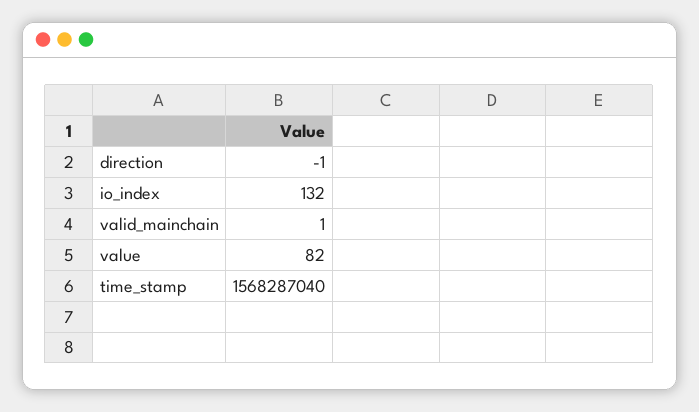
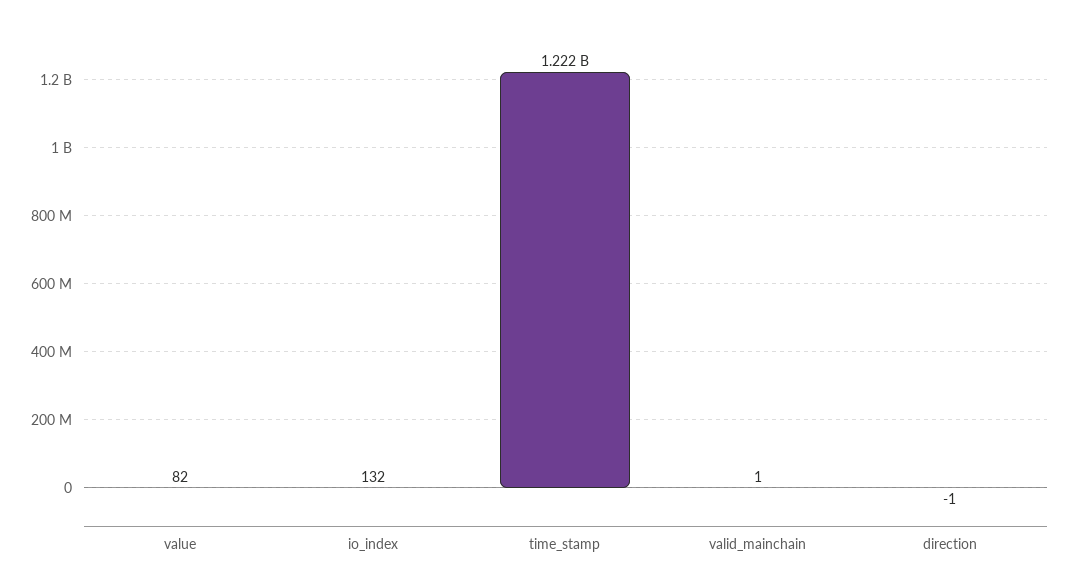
time_stamp: 1568287040 -> 1222000000

